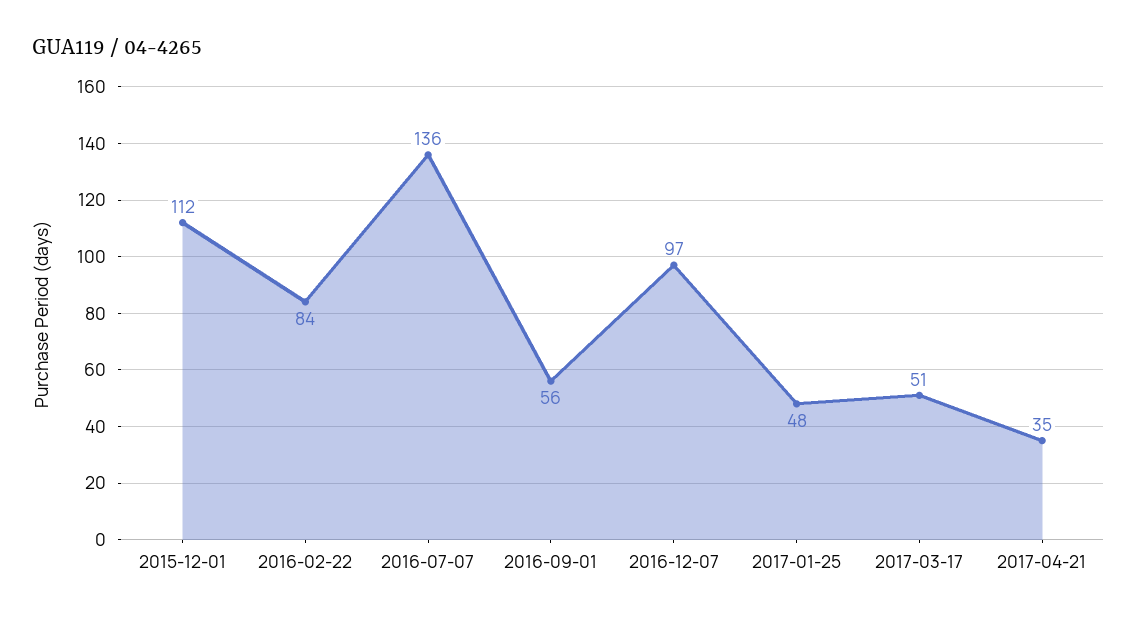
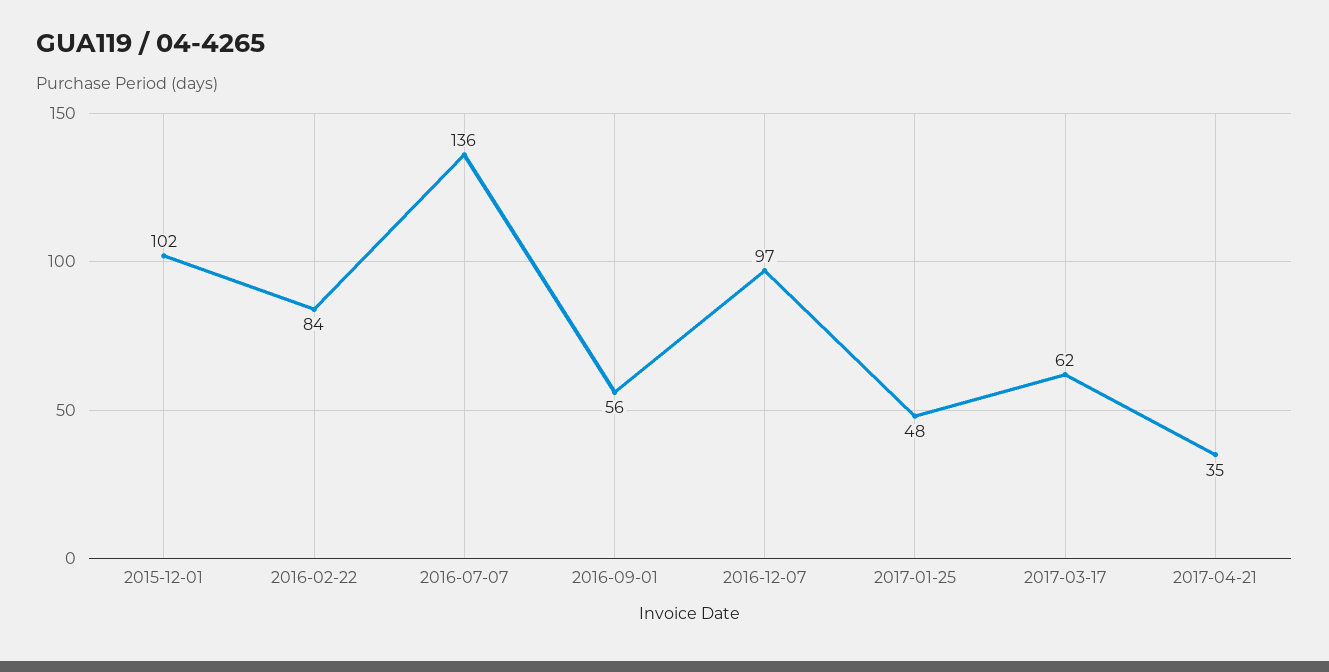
2015-12-01: 112 -> 102
2017-03-17: 51 -> 62

